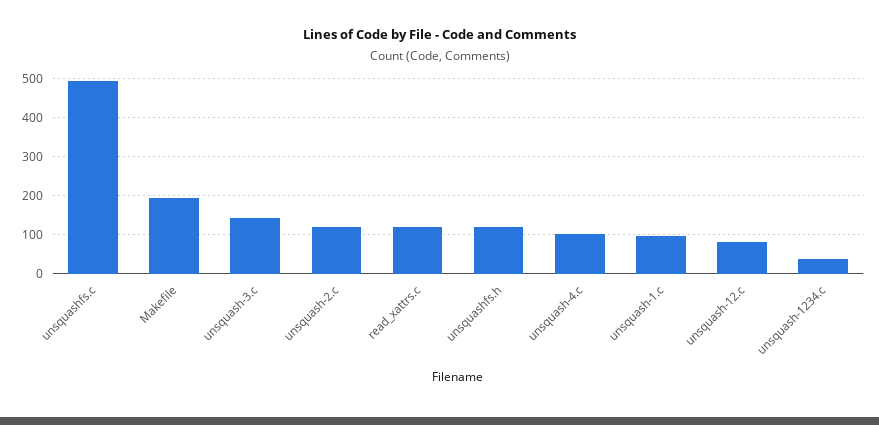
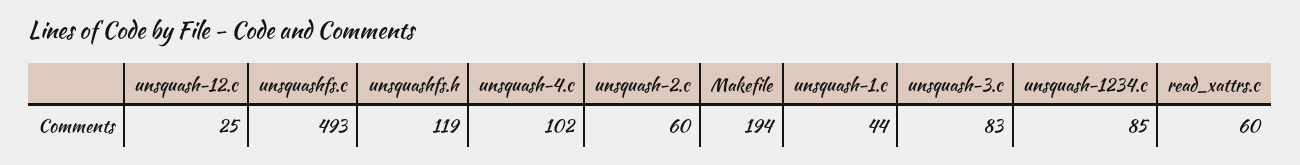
unsquash-3.c: 140 -> 83
unsquash-2.c: 120 -> 60
read_xattrs.c: 120 -> 60
unsquash-1.c: 100 -> 44
unsquash-12.c: 80 -> 25
unsquash-1234.c: 40 -> 85

